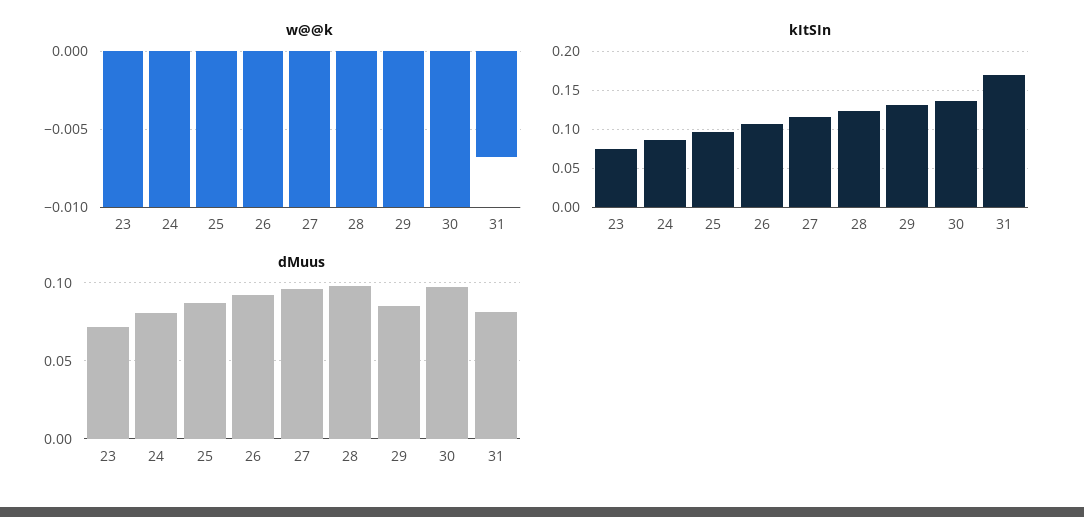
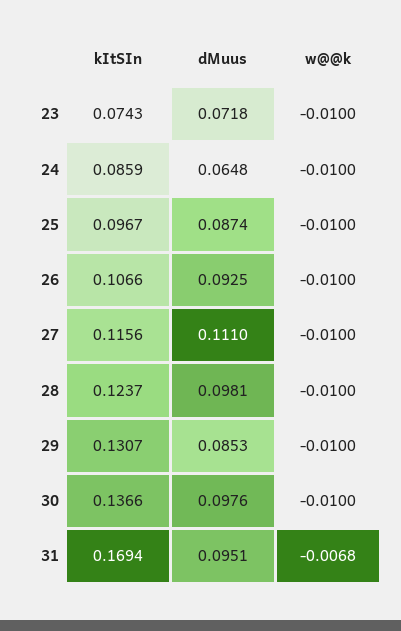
dMuus, 24: 0.08 -> 0.0648
dMuus, 27: 0.095 -> 0.111
dMuus, 31: 0.08 -> 0.0951

